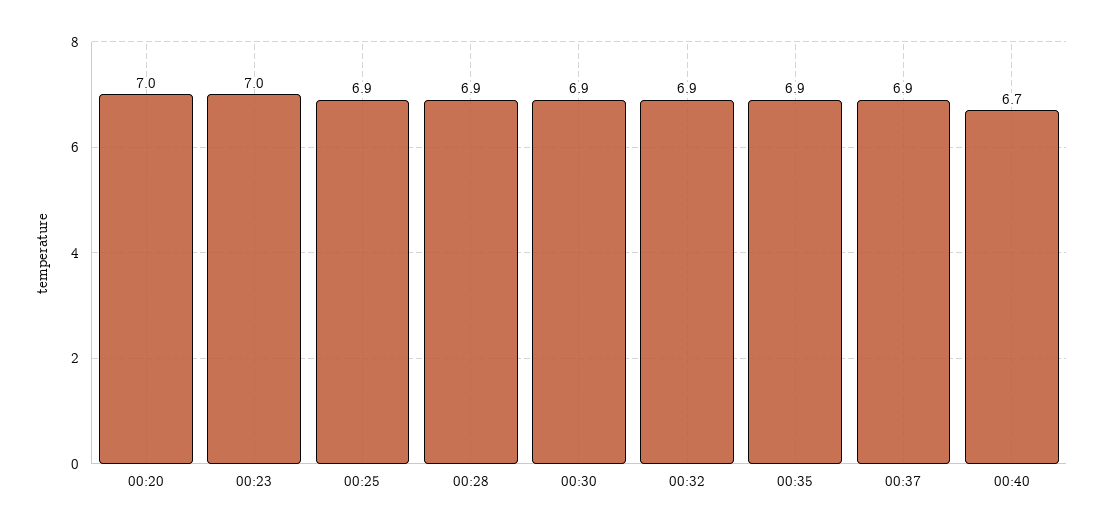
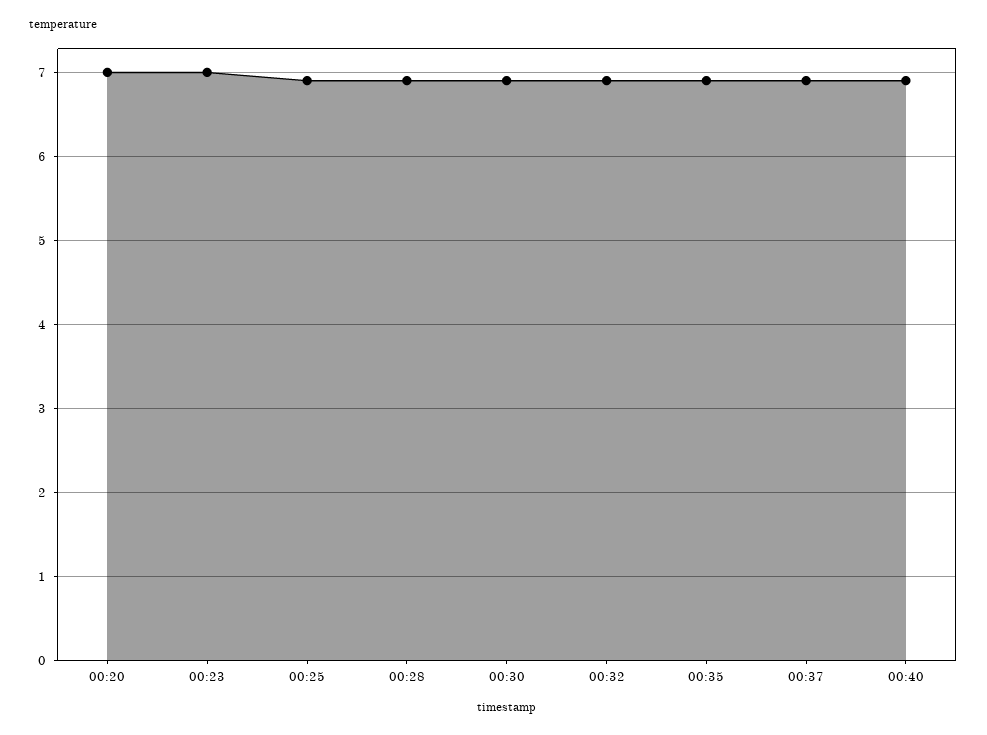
00:40: 6.7 -> 6.9

